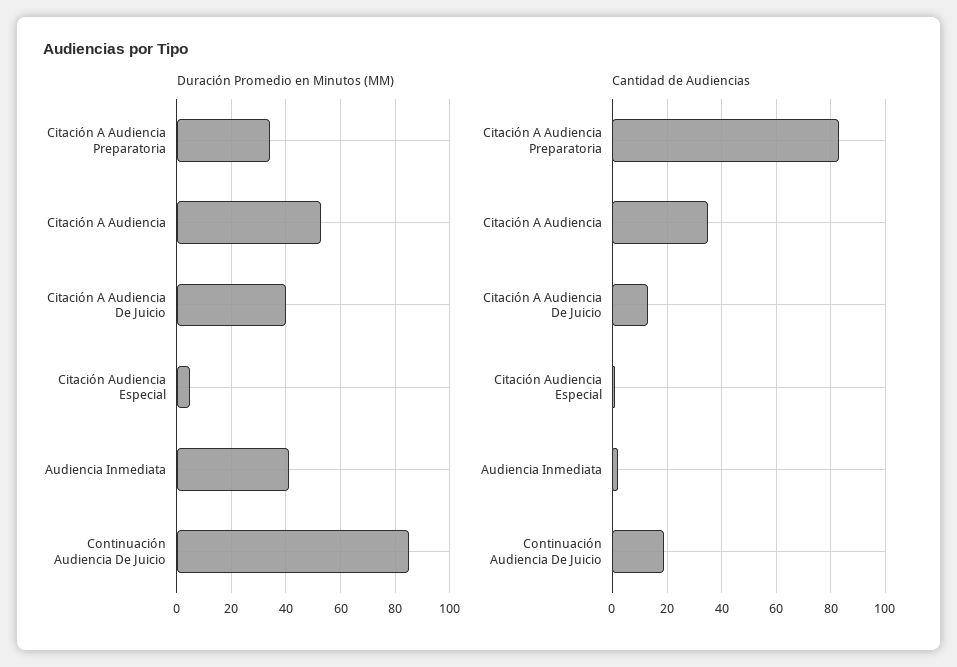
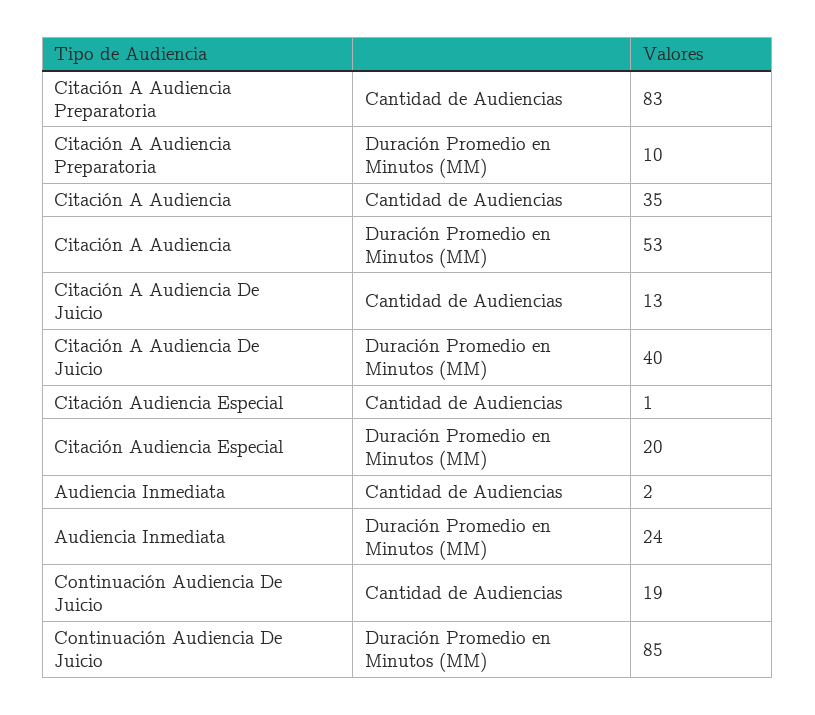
Duración Promedio en Minutos (MM), Citación A Audiencia Preparatoria: 35 -> 10
Duración Promedio en Minutos (MM), Citación Audiencia Especial: 5 -> 20
Duración Promedio en Minutos (MM), Audiencia Inmediata: 40 -> 24

